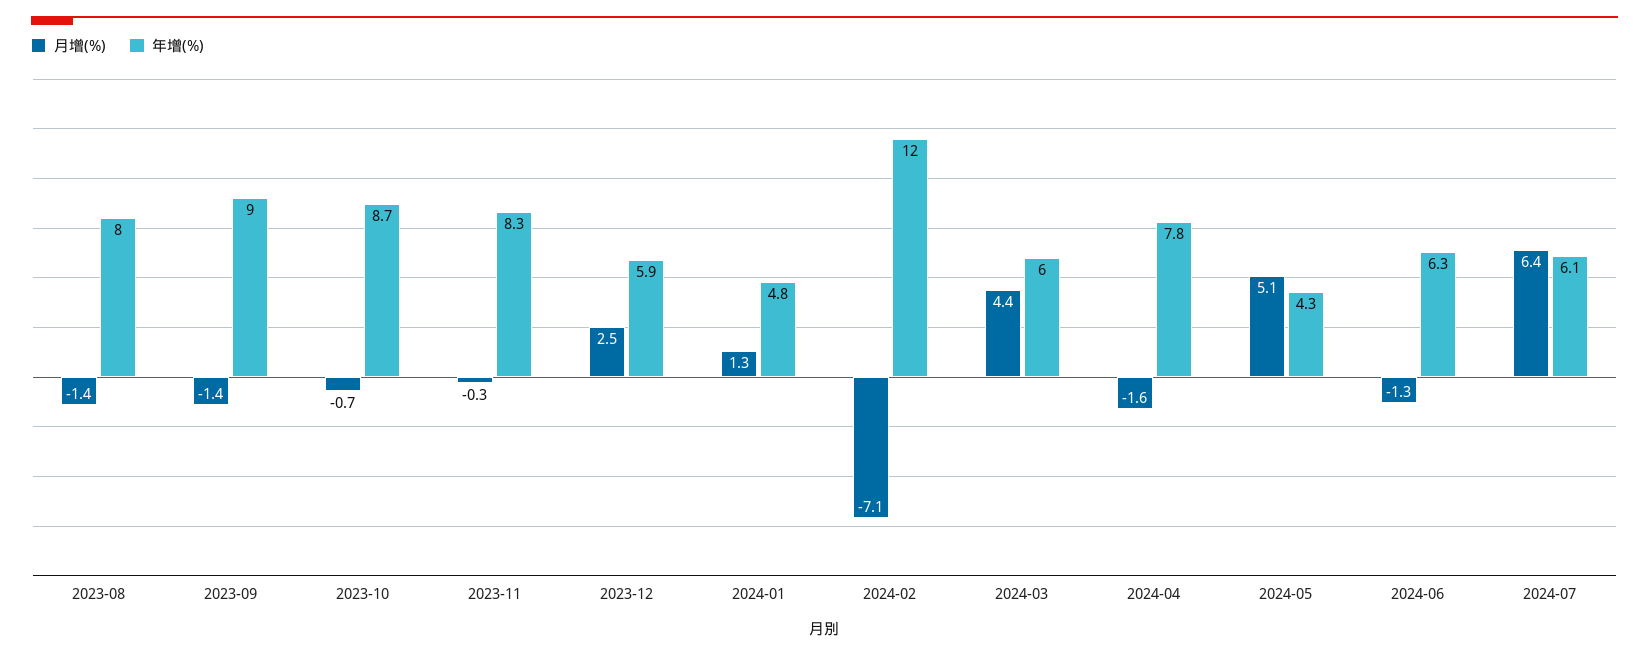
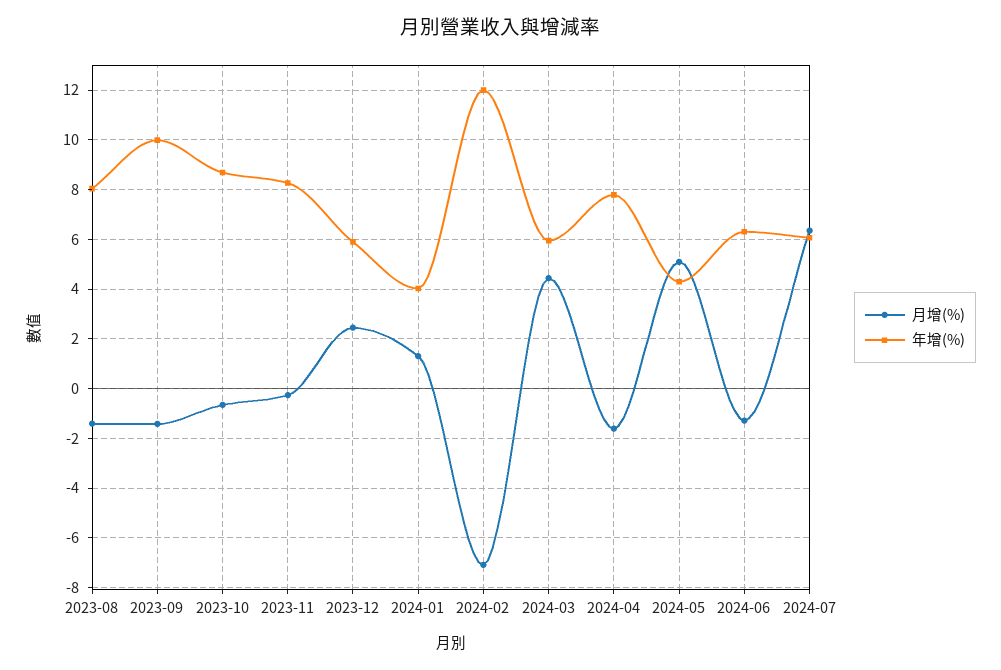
年增(%), 2023-09: 9 -> 10
年增(%), 2024-01: 4.8 -> 4

